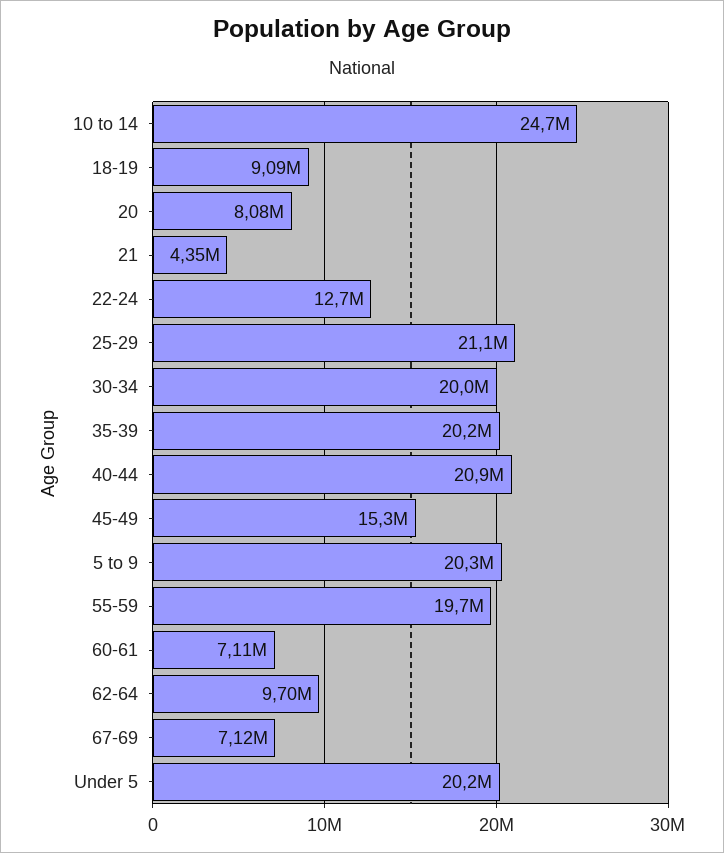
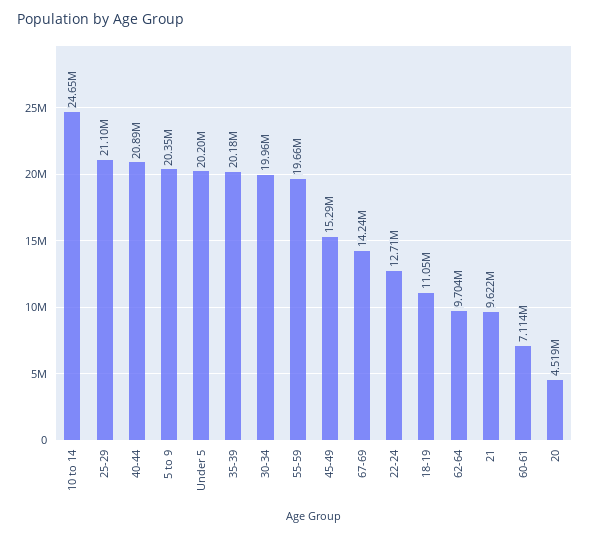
18-19: 9090000 -> 11050000
20: 8080000 -> 4519000
21: 4350000 -> 9622000
67-69: 7120000 -> 14240000

